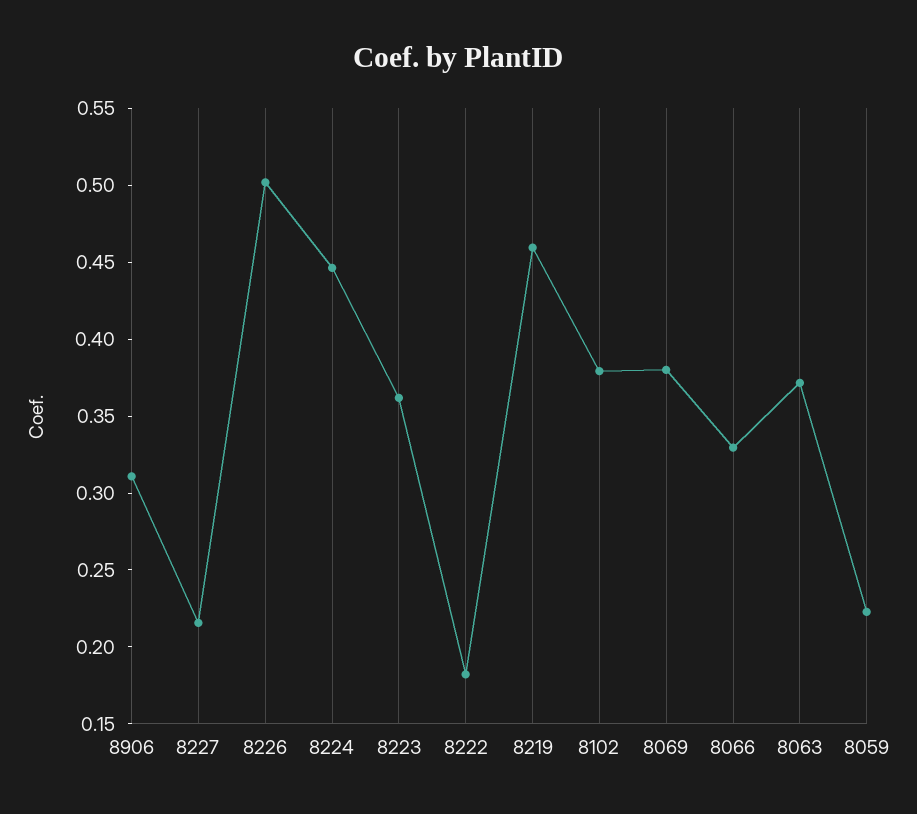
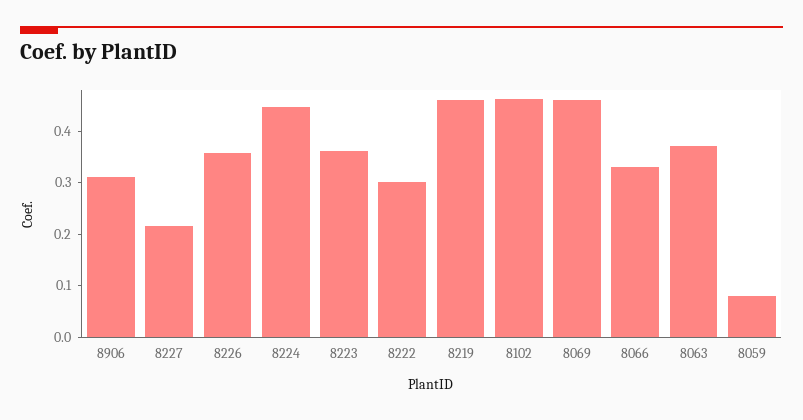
8226: 0.5 -> 0.36
8222: 0.18 -> 0.3
8102: 0.38 -> 0.46
8069: 0.38 -> 0.46
8059: 0.22 -> 0.08

